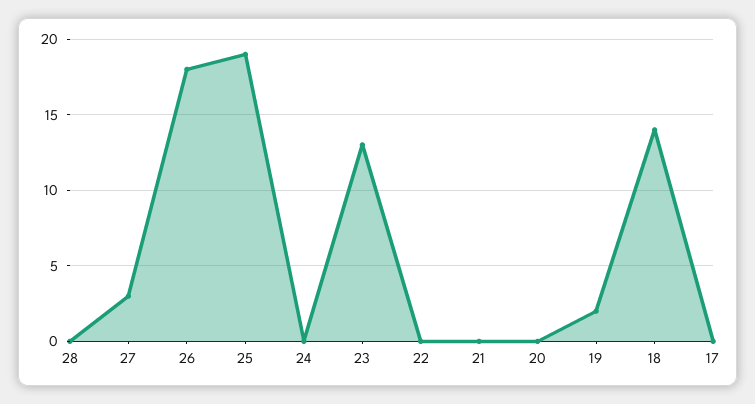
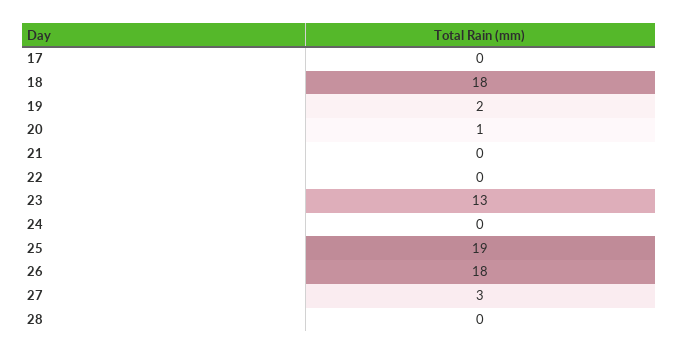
20: 0 -> 1
18: 14 -> 18

